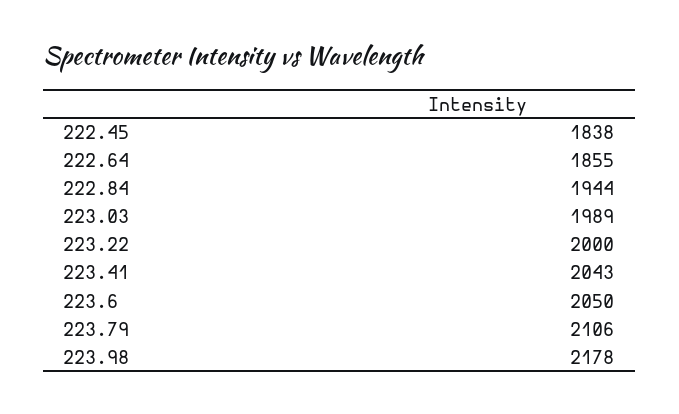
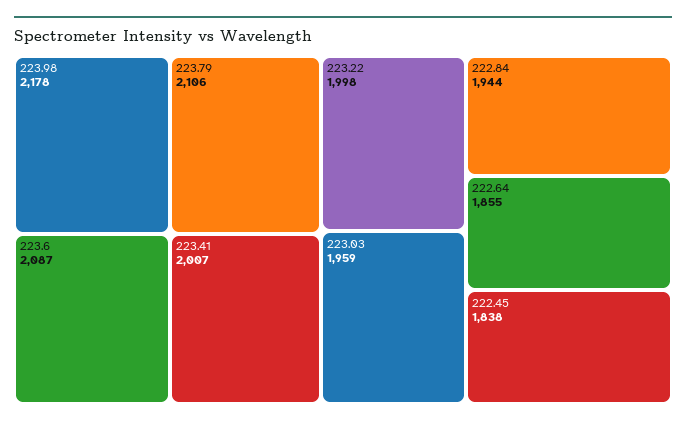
223.03: 1989 -> 1959
223.22: 2000 -> 1998
223.41: 2043 -> 2007
223.6: 2050 -> 2087

